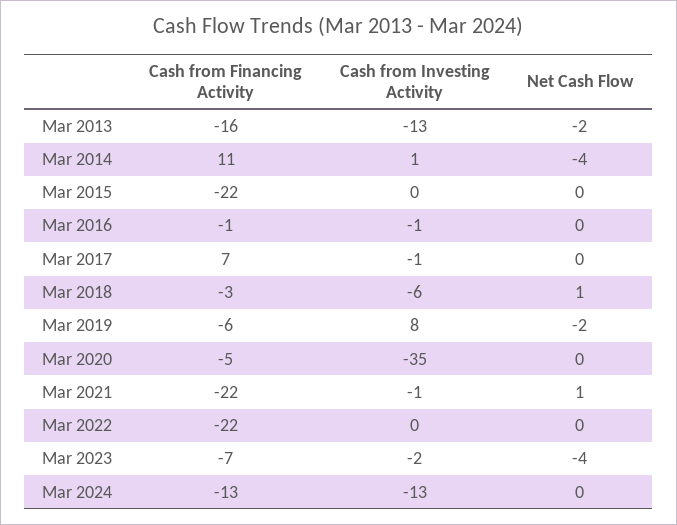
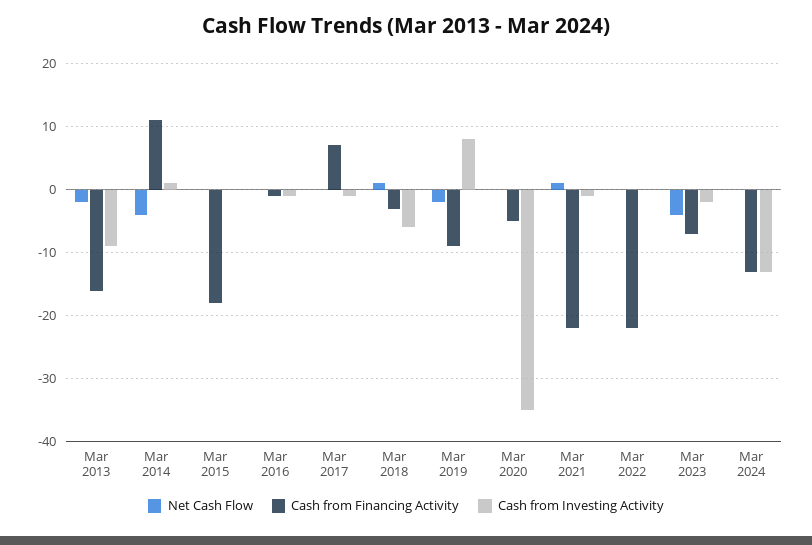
Cash from Investing Activity, Mar 2013: -13 -> -9
Cash from Financing Activity, Mar 2015: -22 -> -18
Cash from Financing Activity, Mar 2019: -6 -> -9

